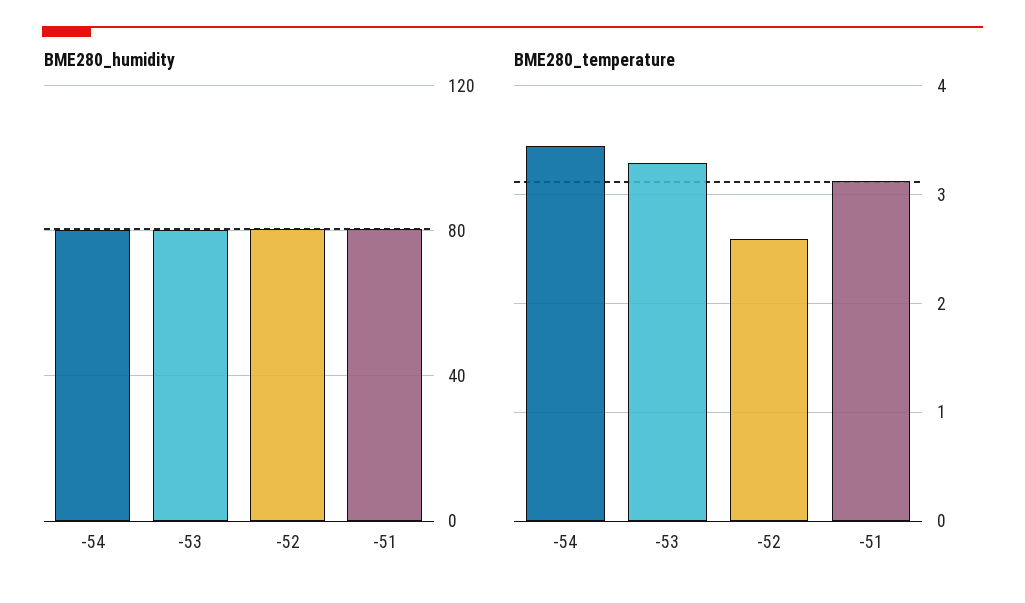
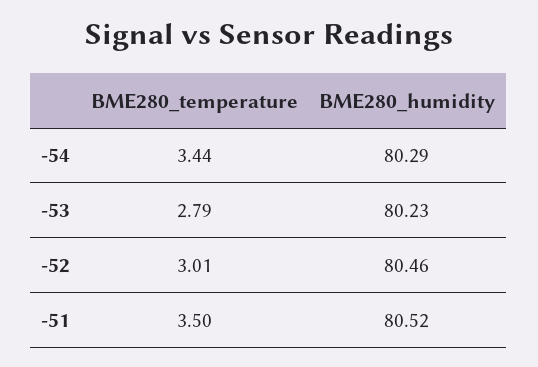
BME280_temperature, -53: 3.3 -> 2.79
BME280_temperature, -52: 2.6 -> 3.01
BME280_temperature, -51: 3.1 -> 3.5

